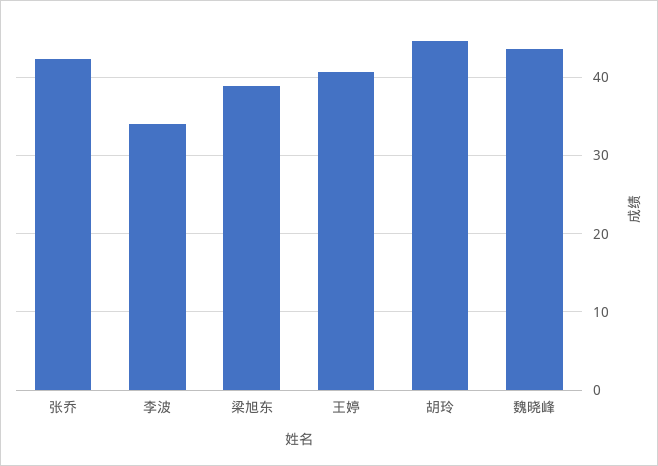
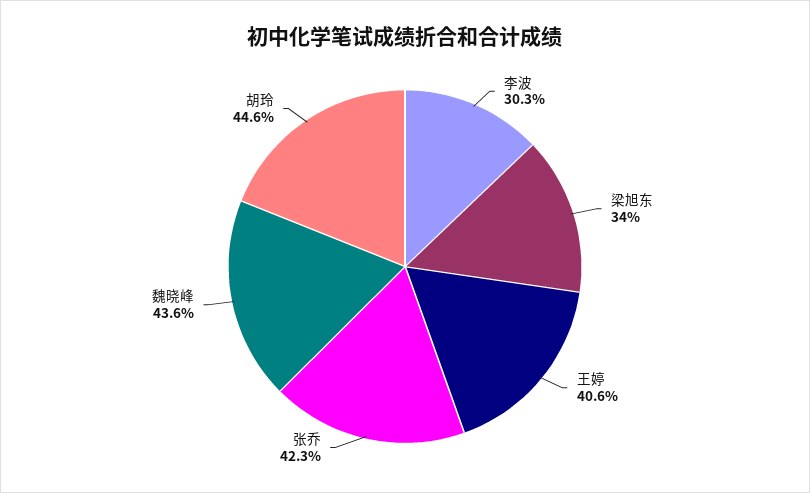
李波: 34 -> 30.3
梁旭东: 39 -> 34

